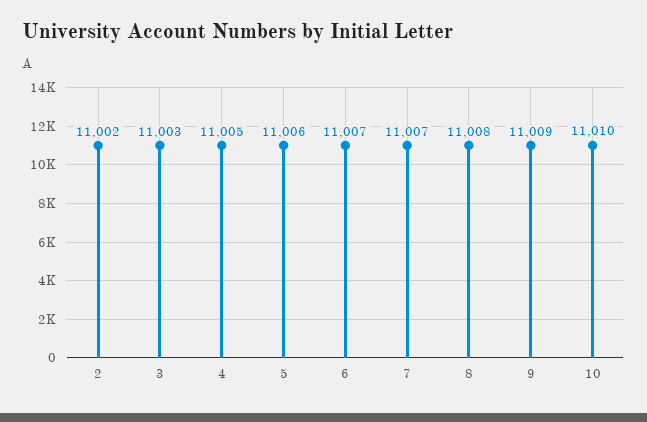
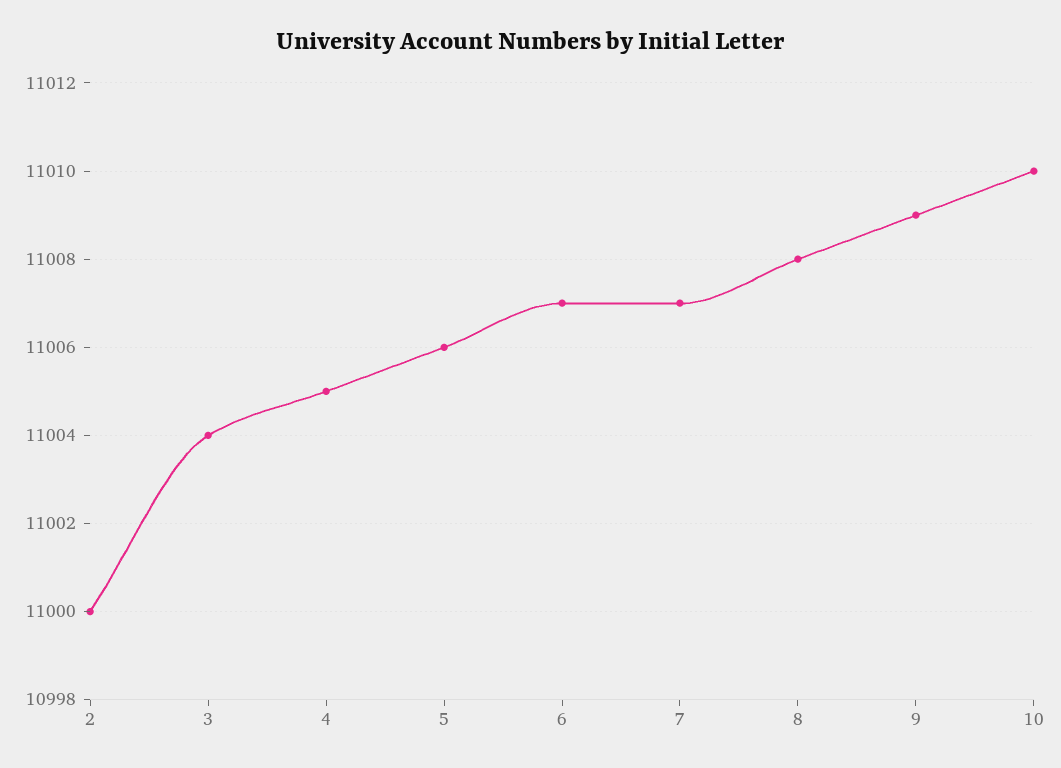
2: 11002 -> 11000
3: 11003 -> 11004

